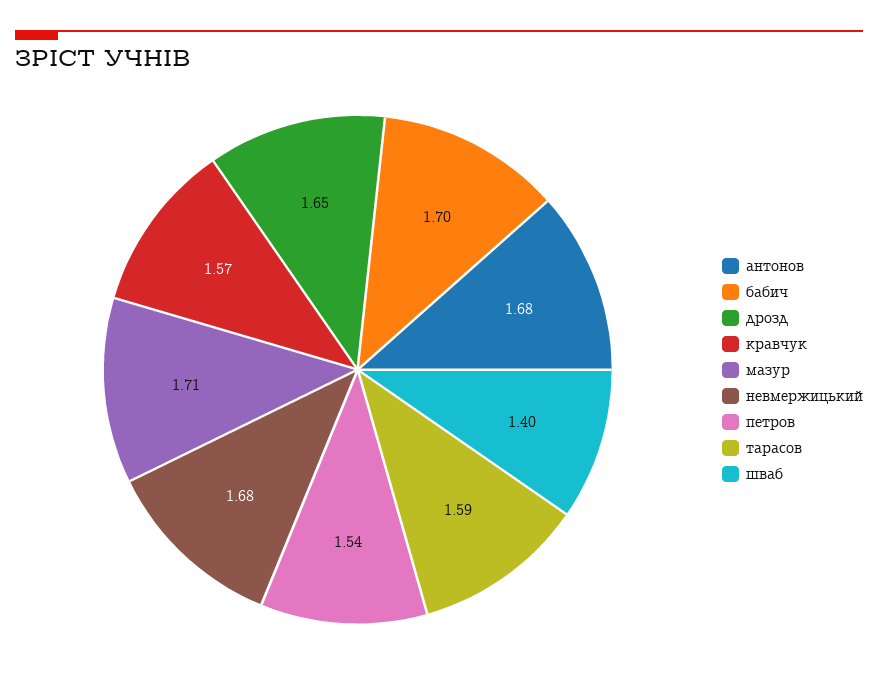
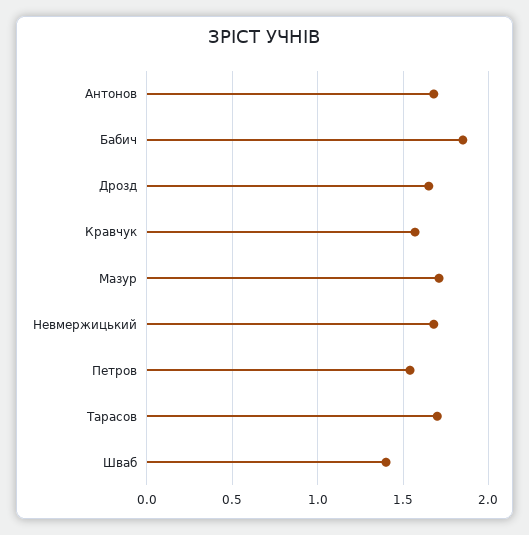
бабич: 1.7 -> 1.85
тарасов: 1.59 -> 1.7

